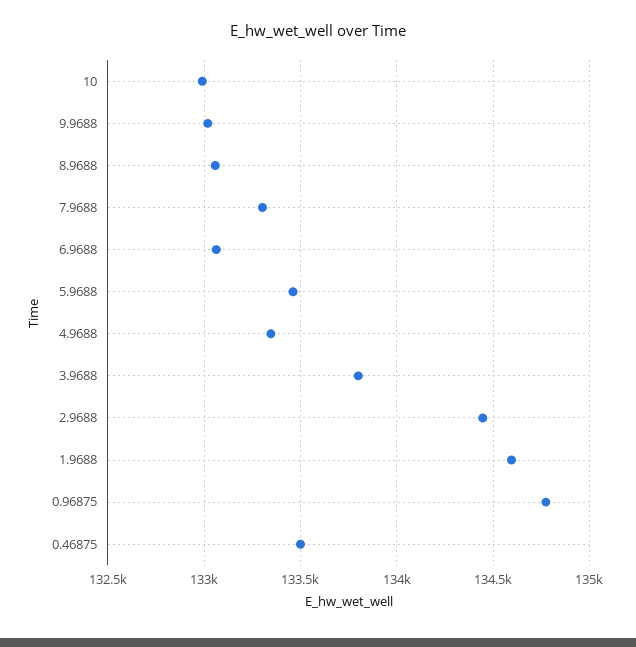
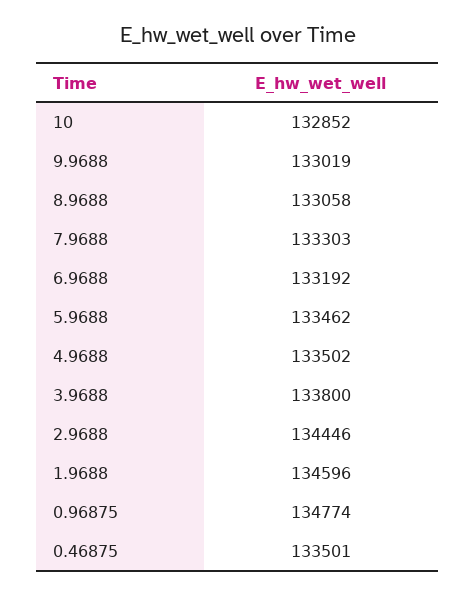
10: 133000 -> 132852
6.9688: 133050 -> 133192
4.9688: 133350 -> 133502

